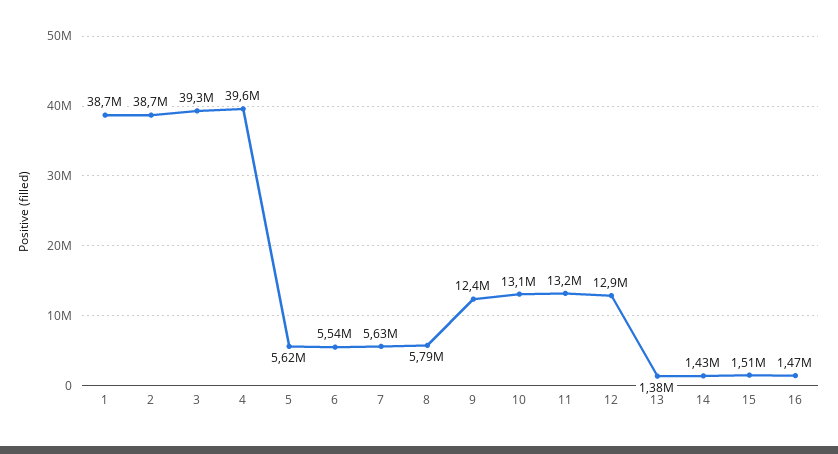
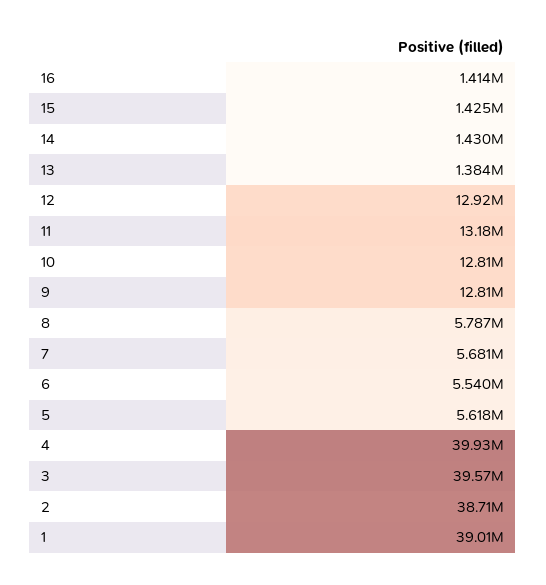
1: 38700000 -> 39010000
3: 39300000 -> 39570000
4: 39600000 -> 39930000
7: 5630000 -> 5681000
9: 12400000 -> 12810000
10: 13100000 -> 12810000
15: 1510000 -> 1425000
16: 1470000 -> 1414000

